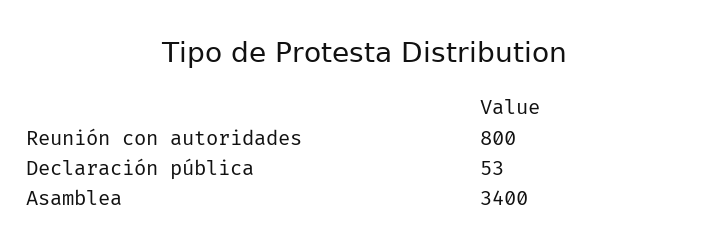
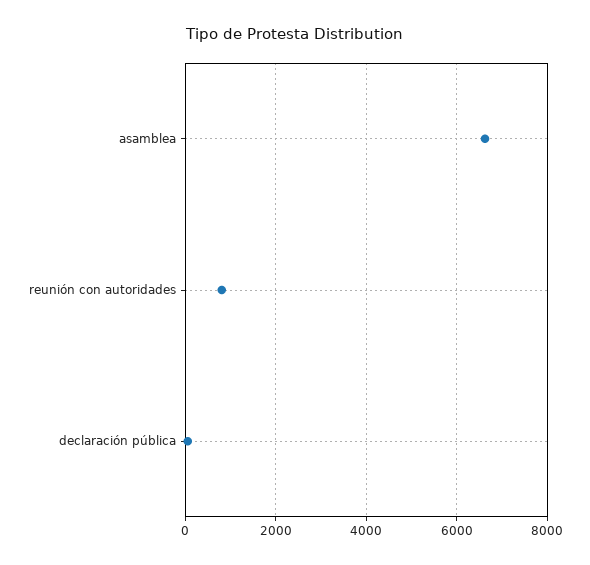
Asamblea: 3400 -> 6600

